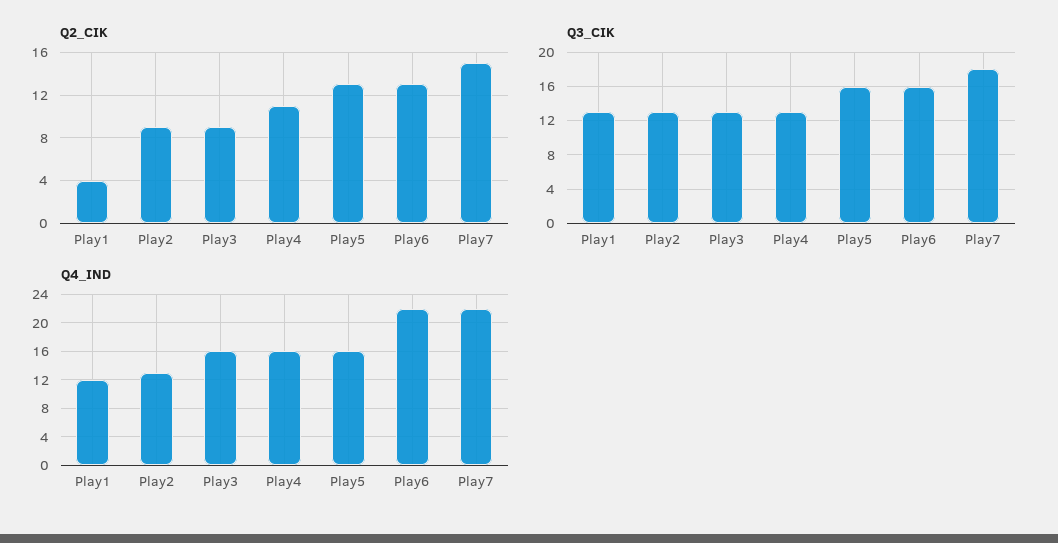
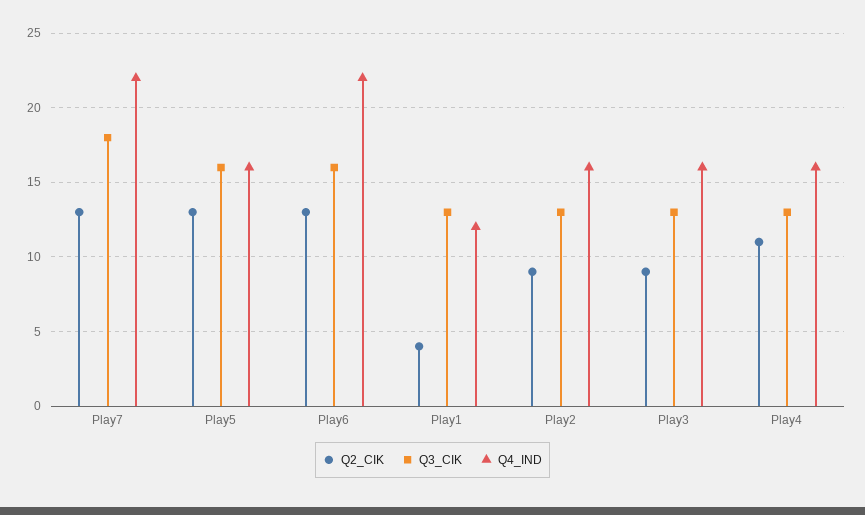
Q2_CIK, Play7: 15 -> 13
Q4_IND, Play2: 13 -> 16

